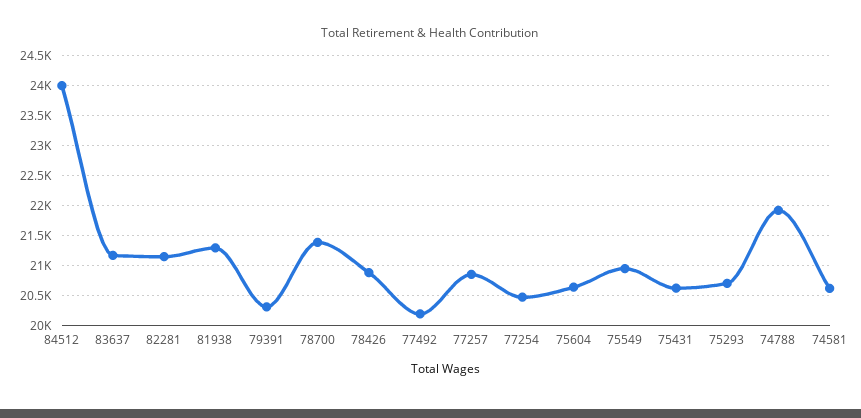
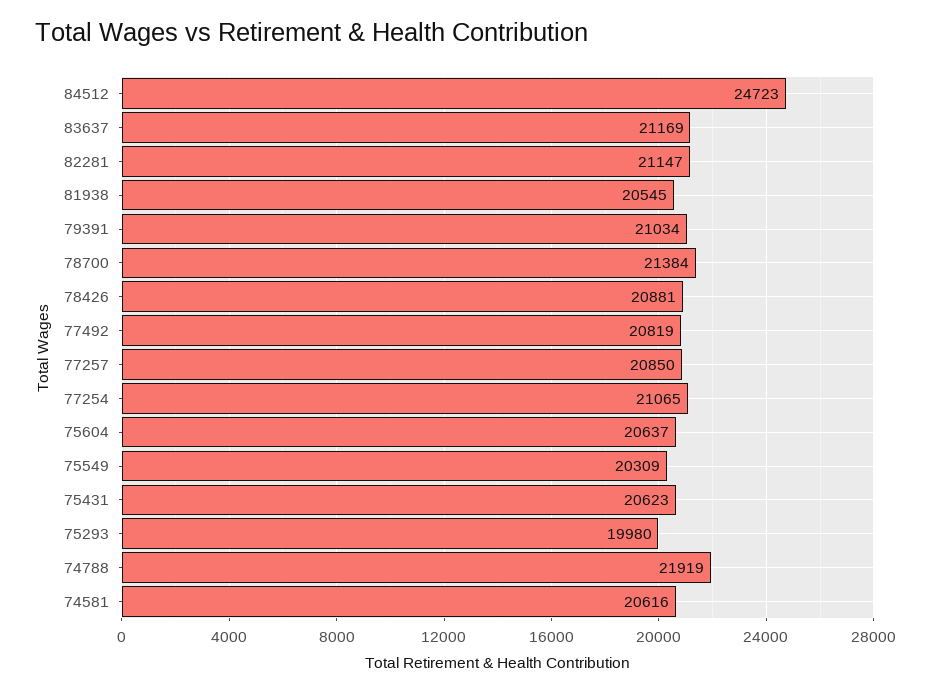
84512: 24000 -> 24723
81938: 21250 -> 20545
79391: 20250 -> 21034
77492: 20250 -> 20819
77254: 20500 -> 21065
75549: 21000 -> 20309
75293: 20750 -> 19980

